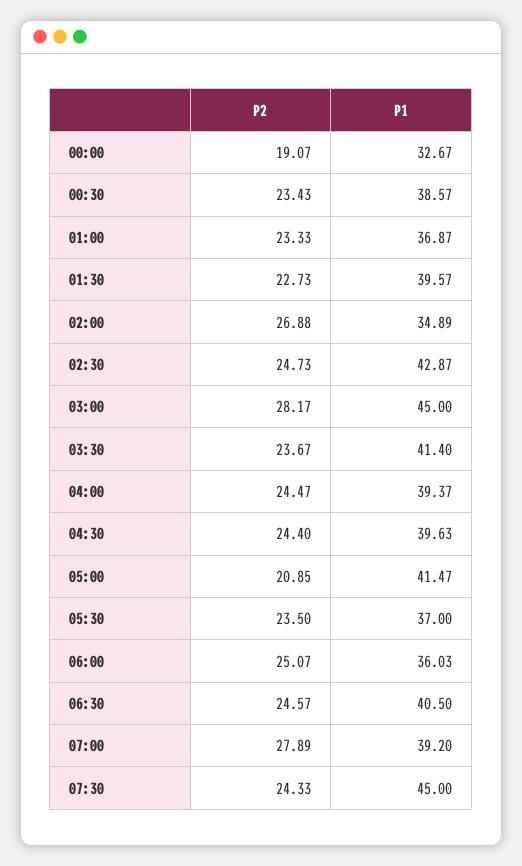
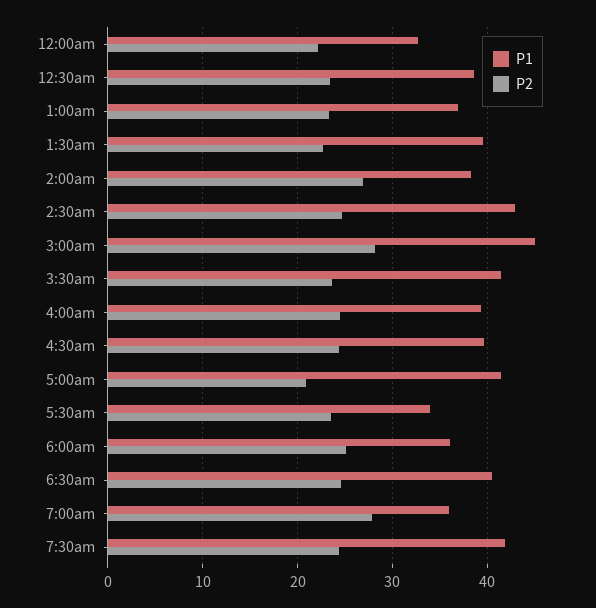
P2, 00:00: 19.07 -> 22
P1, 02:00: 34.89 -> 38
P1, 05:30: 37 -> 34
P1, 07:00: 39.2 -> 36
P1, 07:30: 45 -> 42

